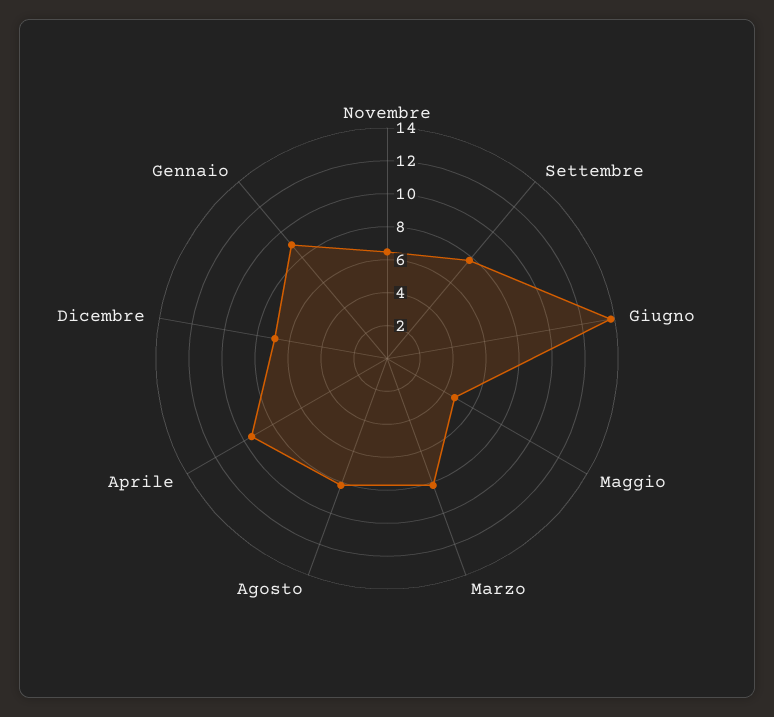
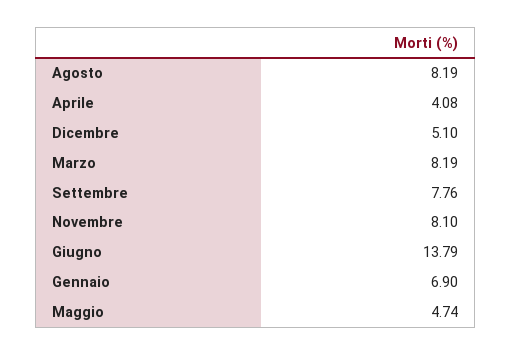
Novembre: 6.5 -> 8.1
Aprile: 9.5 -> 4.08
Dicembre: 7 -> 5.1
Gennaio: 9 -> 6.9

